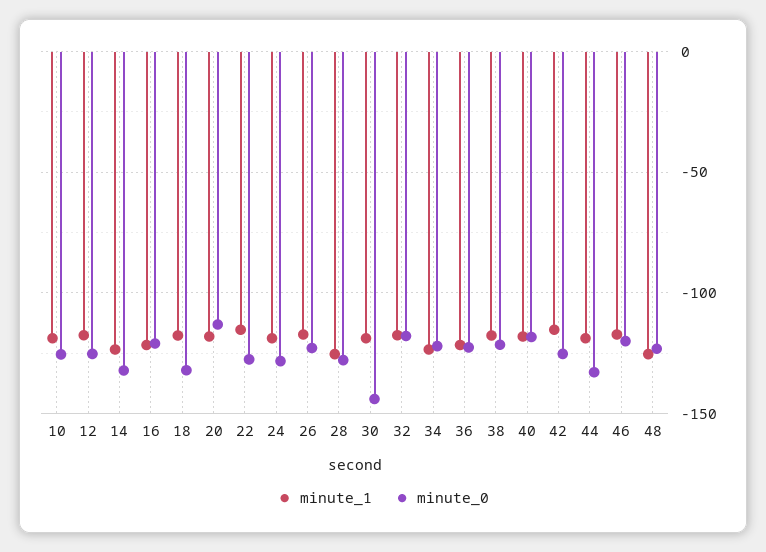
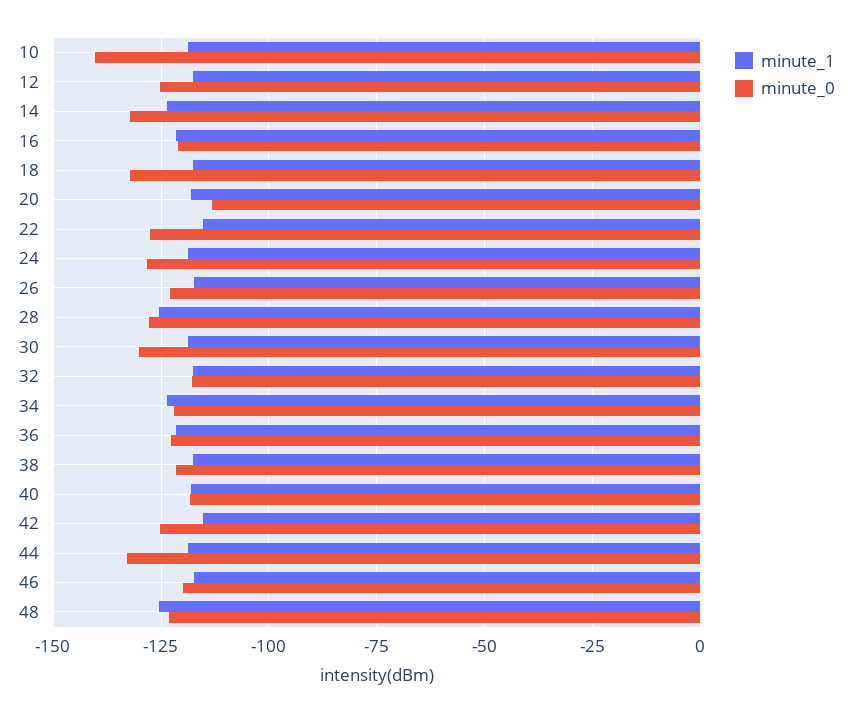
minute_0, 10: -125 -> -140
minute_0, 30: -145 -> -130

